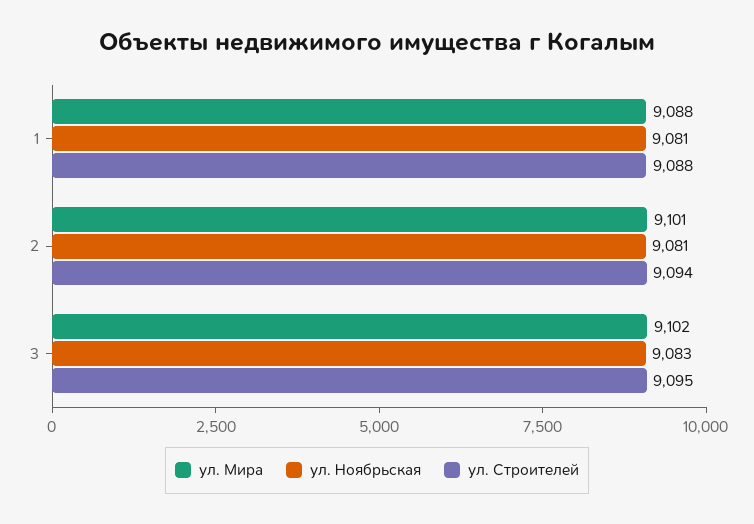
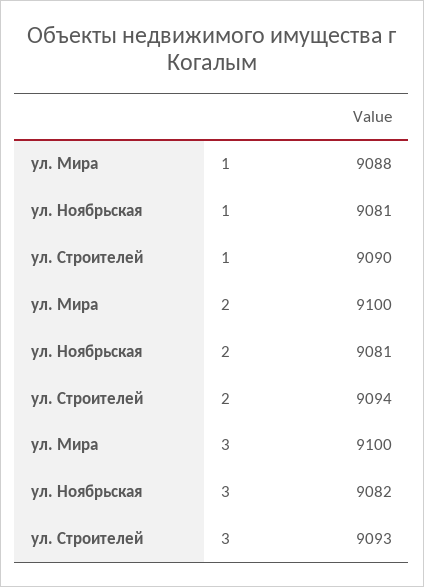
ул. Строителей, 1: 9088 -> 9090
ул. Мира, 2: 9101 -> 9100
ул. Мира, 3: 9102 -> 9100
ул. Ноябрьская, 3: 9083 -> 9082
ул. Строителей, 3: 9095 -> 9093

